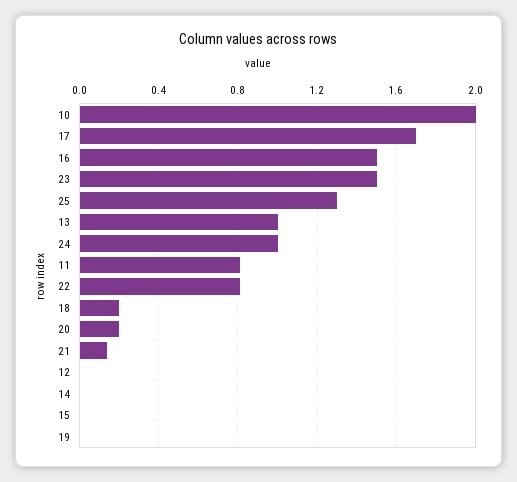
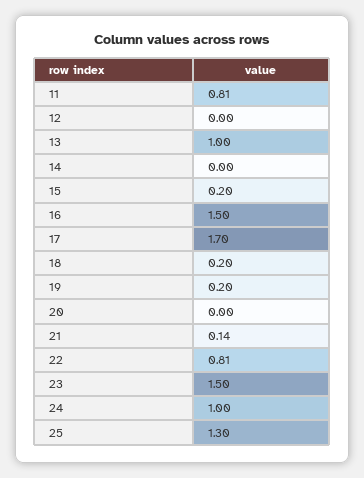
10: 2 -> none
20: 0.2 -> 0
15: 0 -> 0.2
19: 0 -> 0.2

